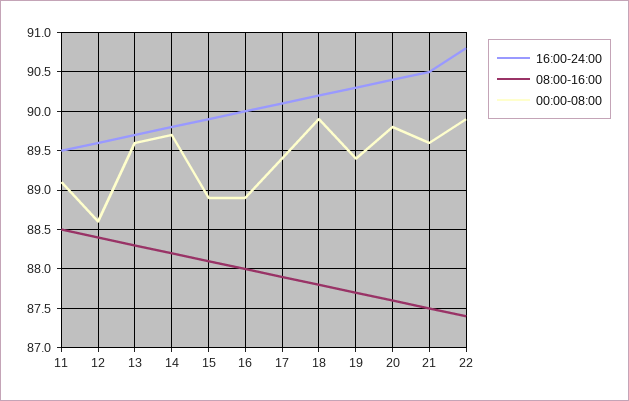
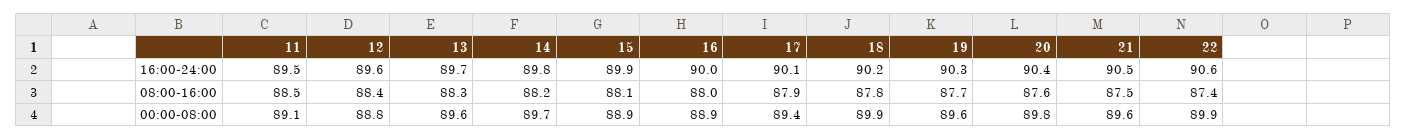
00:00-08:00, 12: 88.6 -> 88.8
00:00-08:00, 19: 89.4 -> 89.6
16:00-24:00, 22: 90.8 -> 90.6

